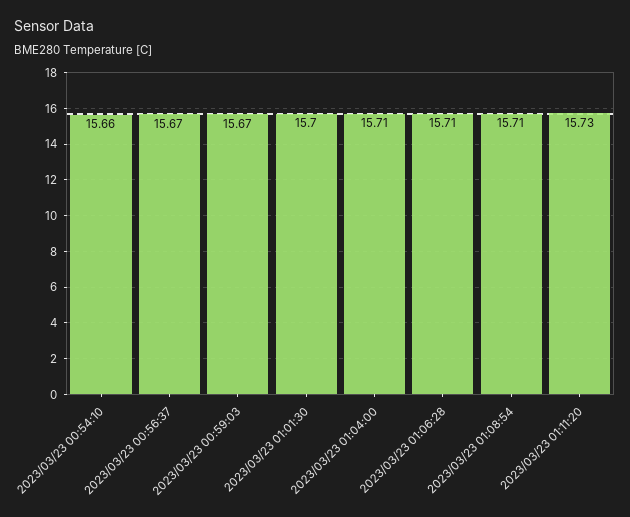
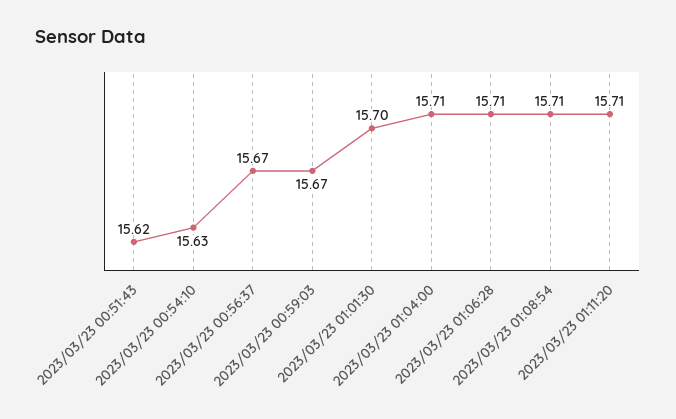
2023/03/23 00:54:10: 15.66 -> 15.63
2023/03/23 01:11:20: 15.73 -> 15.71
2023/03/23 00:51:43: none -> 15.62

